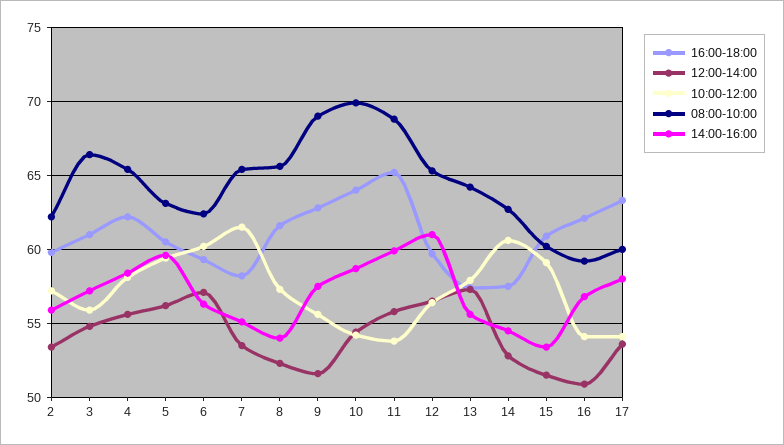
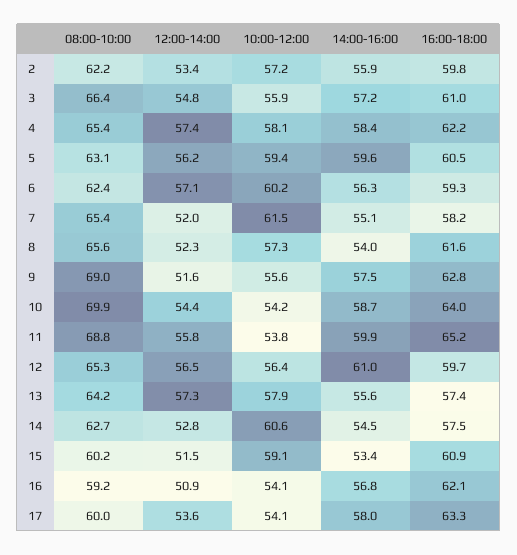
12:00-14:00, 4: 55.5 -> 57.4
12:00-14:00, 7: 53.5 -> 52

